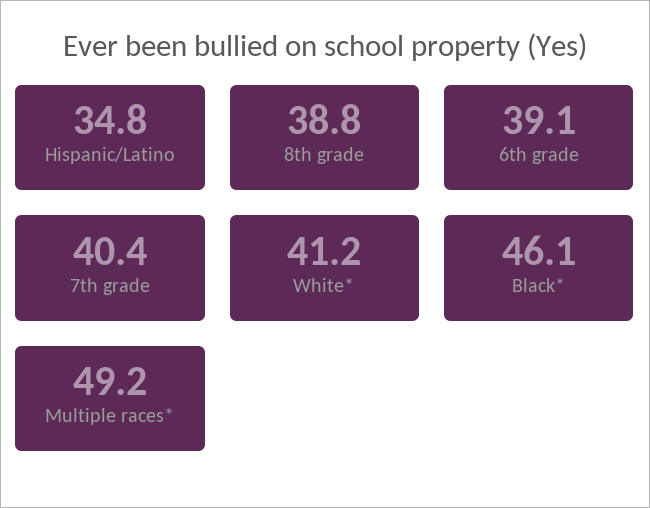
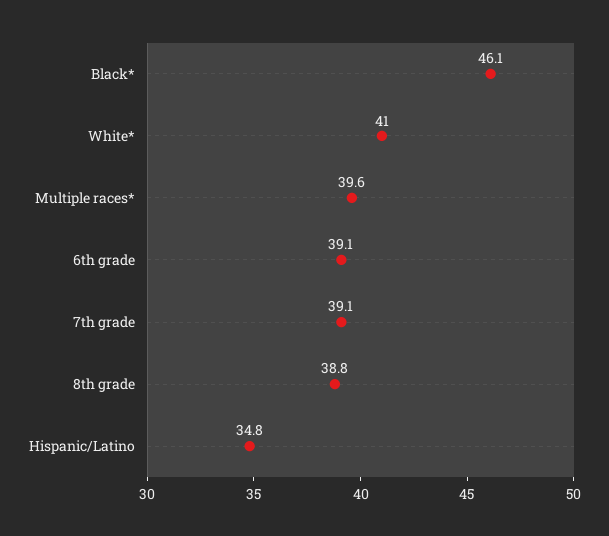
7th grade: 40.4 -> 39.1
White*: 41.2 -> 41
Multiple races*: 49.2 -> 39.6

